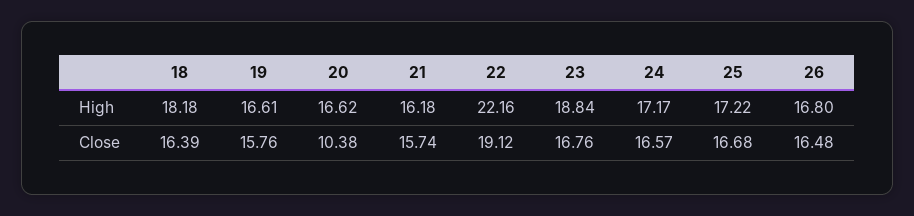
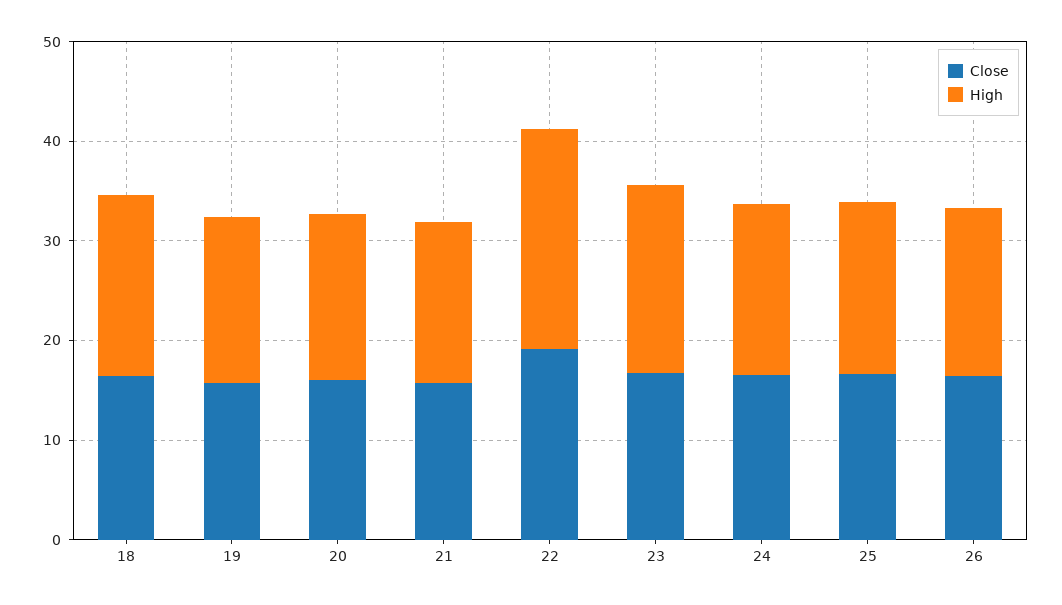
Close, 20: 10.38 -> 16

